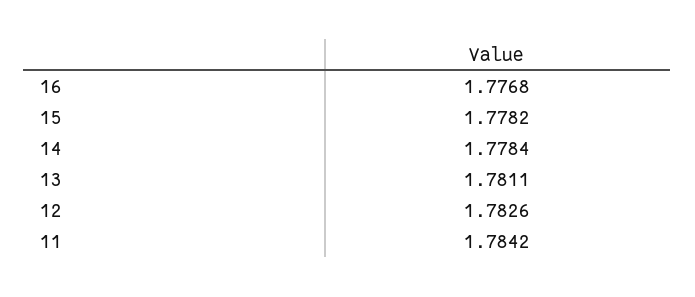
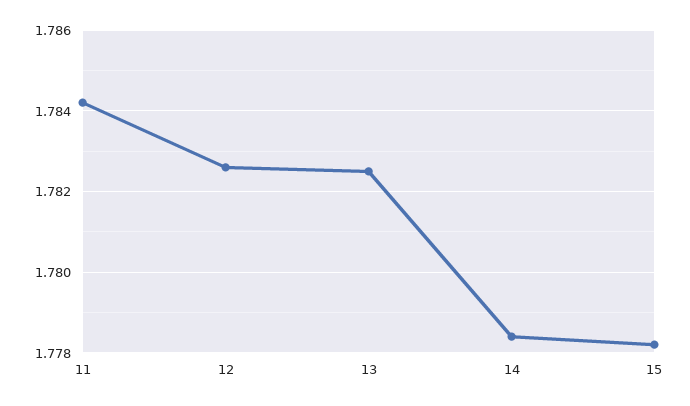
16: 1.7768 -> none
13: 1.7811 -> 1.7825

